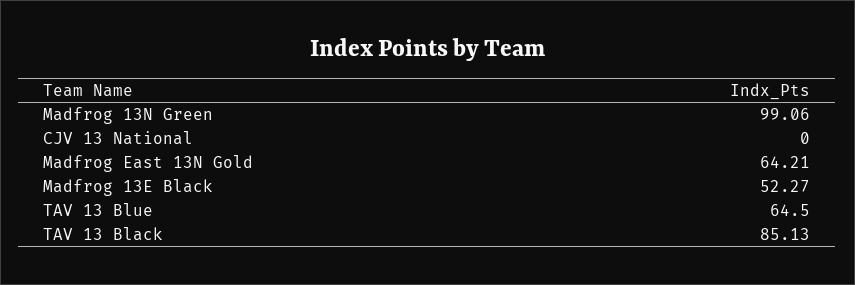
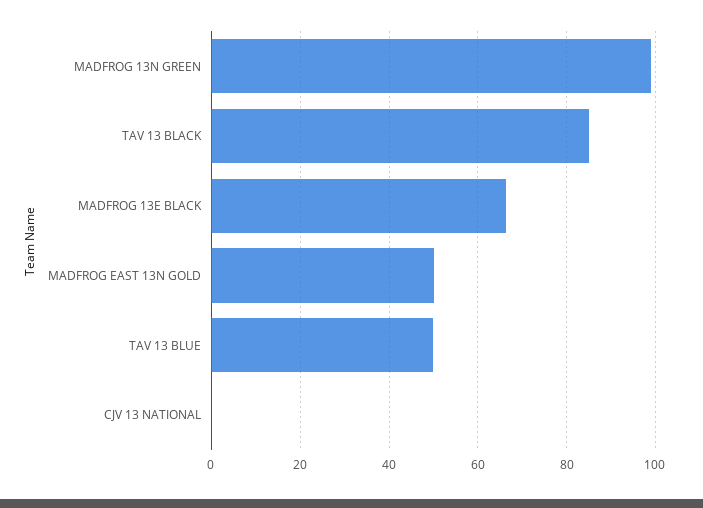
Madfrog East 13N Gold: 64.21 -> 50
Madfrog 13E Black: 52.27 -> 66
TAV 13 Blue: 64.5 -> 50

